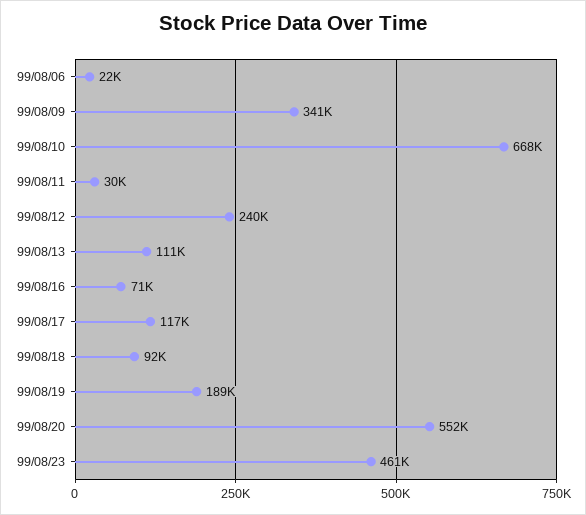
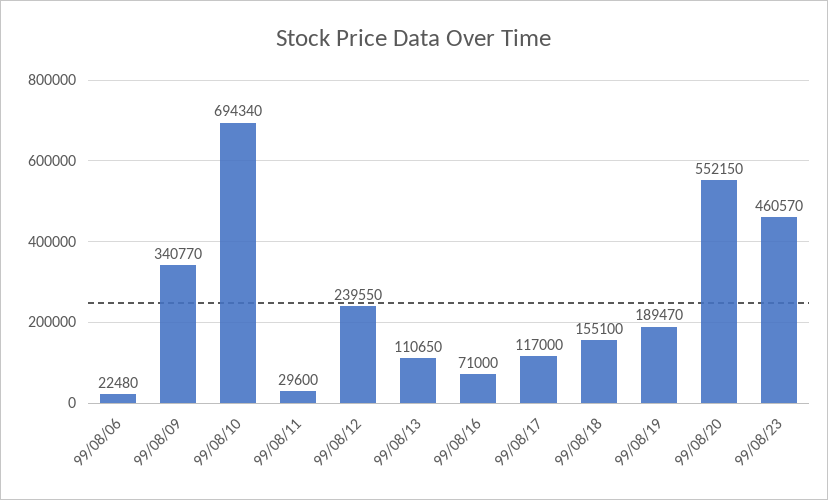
99/08/10: 668000 -> 694340
99/08/18: 92000 -> 155100

